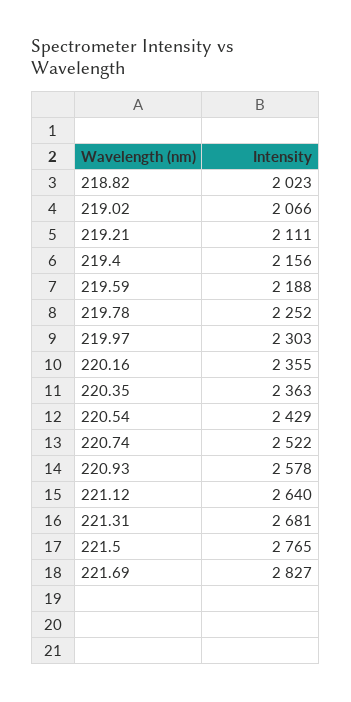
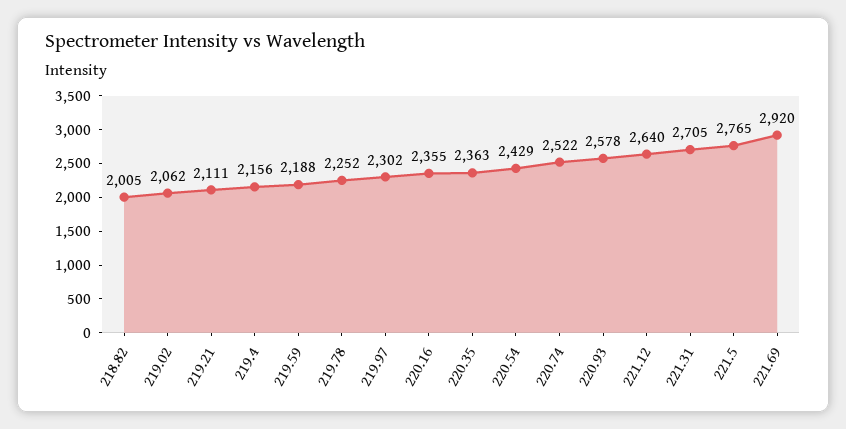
218.82: 2023 -> 2005
219.02: 2066 -> 2062
219.97: 2303 -> 2302
221.31: 2681 -> 2705
221.69: 2827 -> 2920

